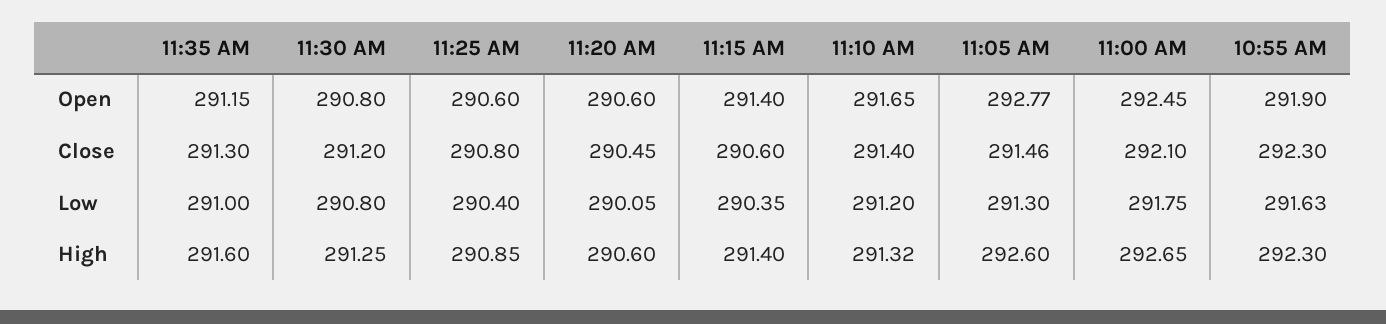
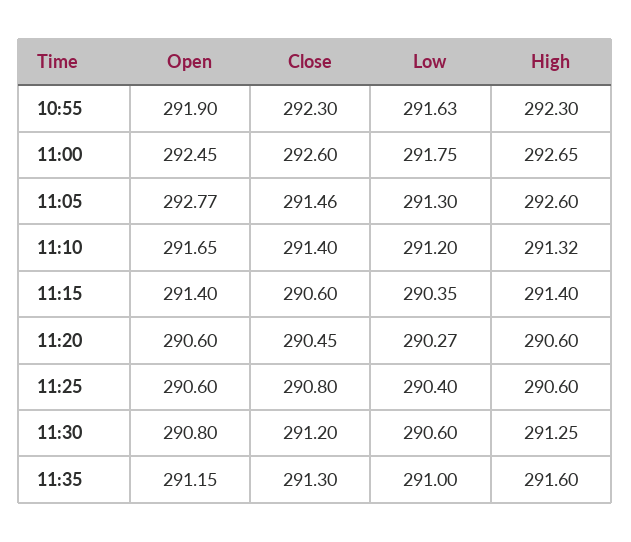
11:00 AM, Close: 292.1 -> 292.6
11:30 AM, Low: 290.8 -> 290.6
11:20 AM, Low: 290.05 -> 290.27
11:25 AM, High: 290.85 -> 290.6

